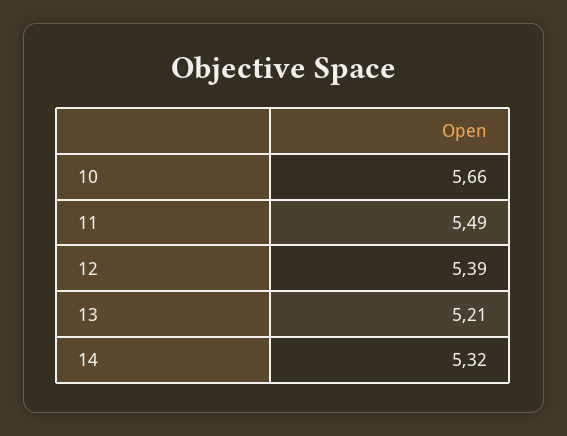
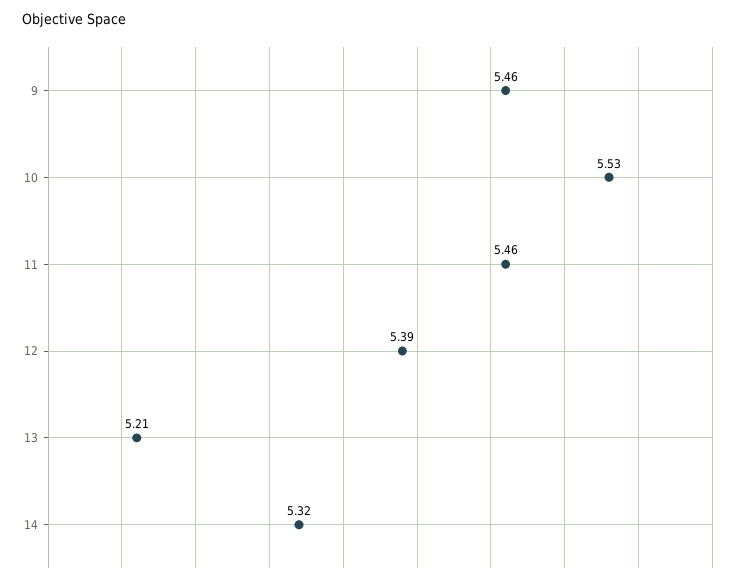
10: 5.66 -> 5.53
11: 5.49 -> 5.46
9: none -> 5.46

